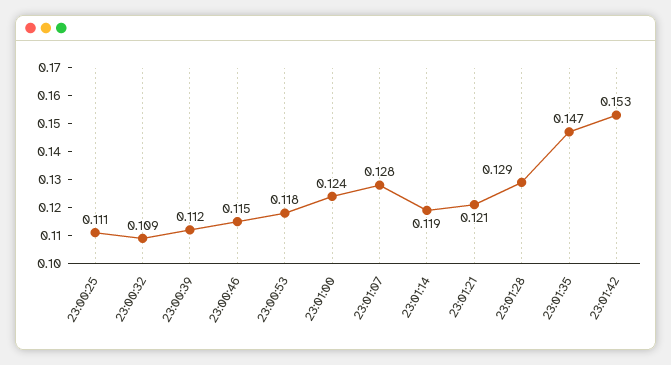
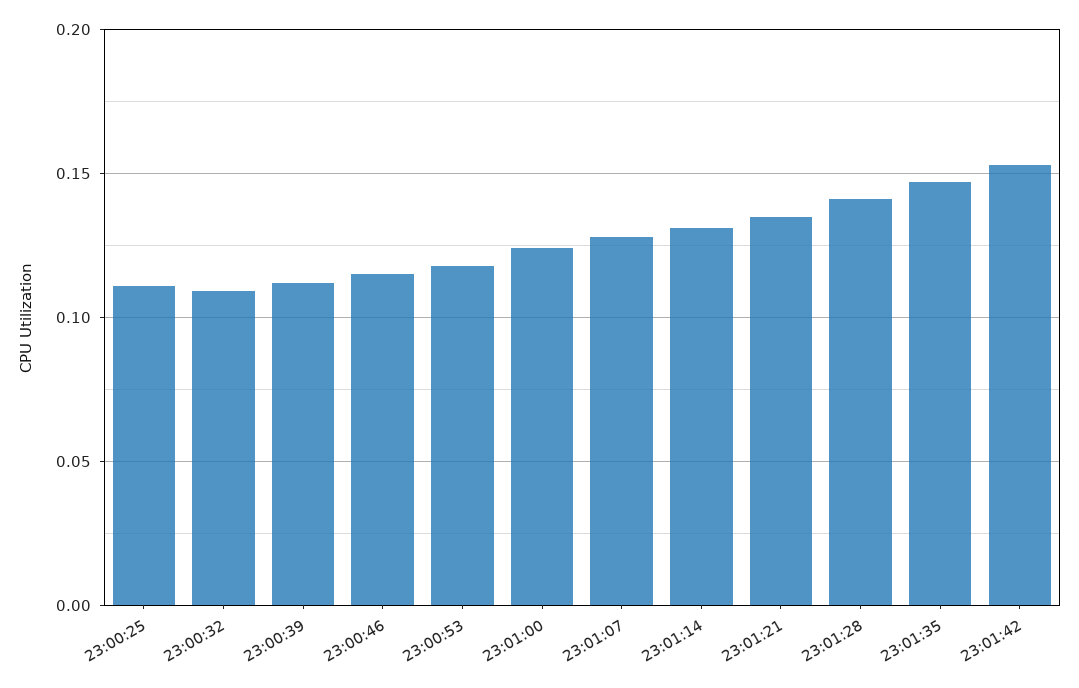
23:01:14: 0.119 -> 0.13
23:01:21: 0.121 -> 0.135
23:01:28: 0.129 -> 0.14

